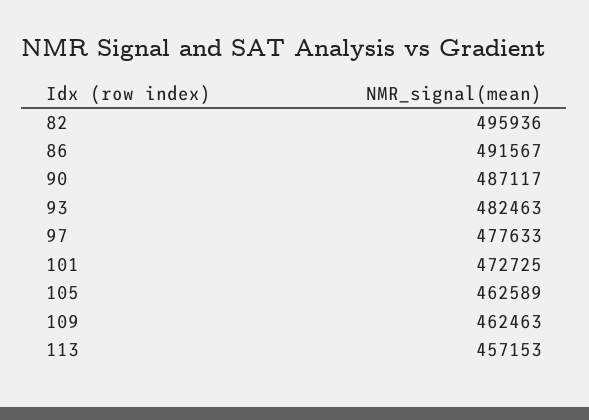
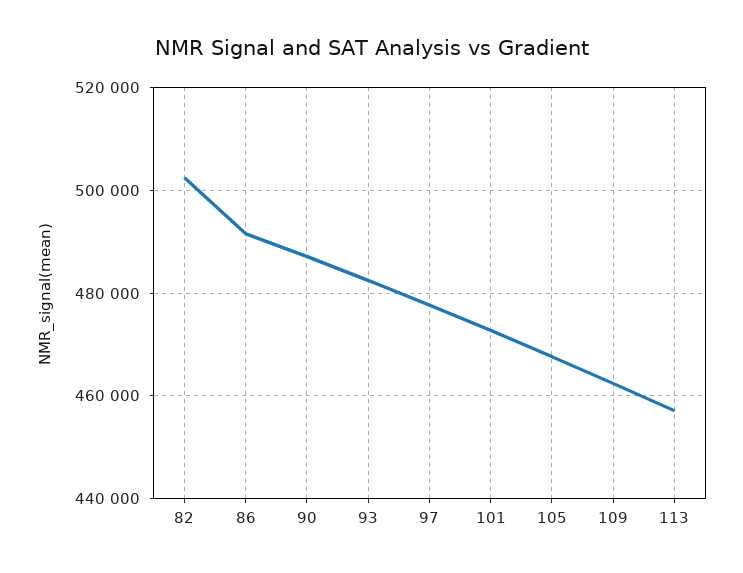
82: 495936 -> 502000
105: 462589 -> 468000

